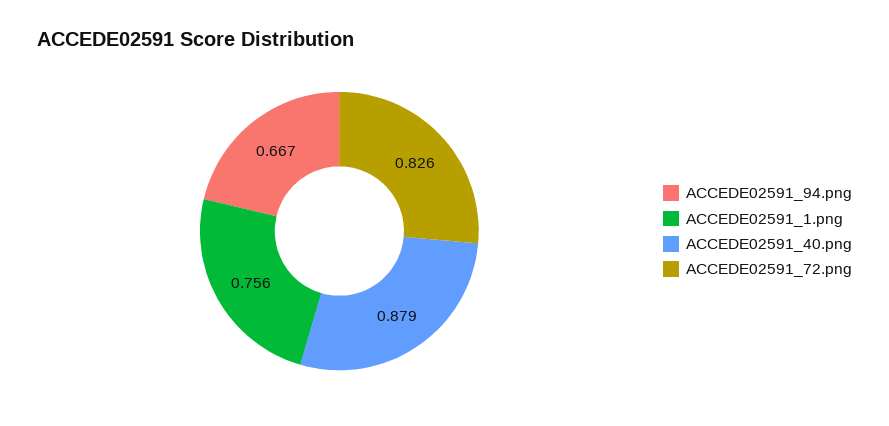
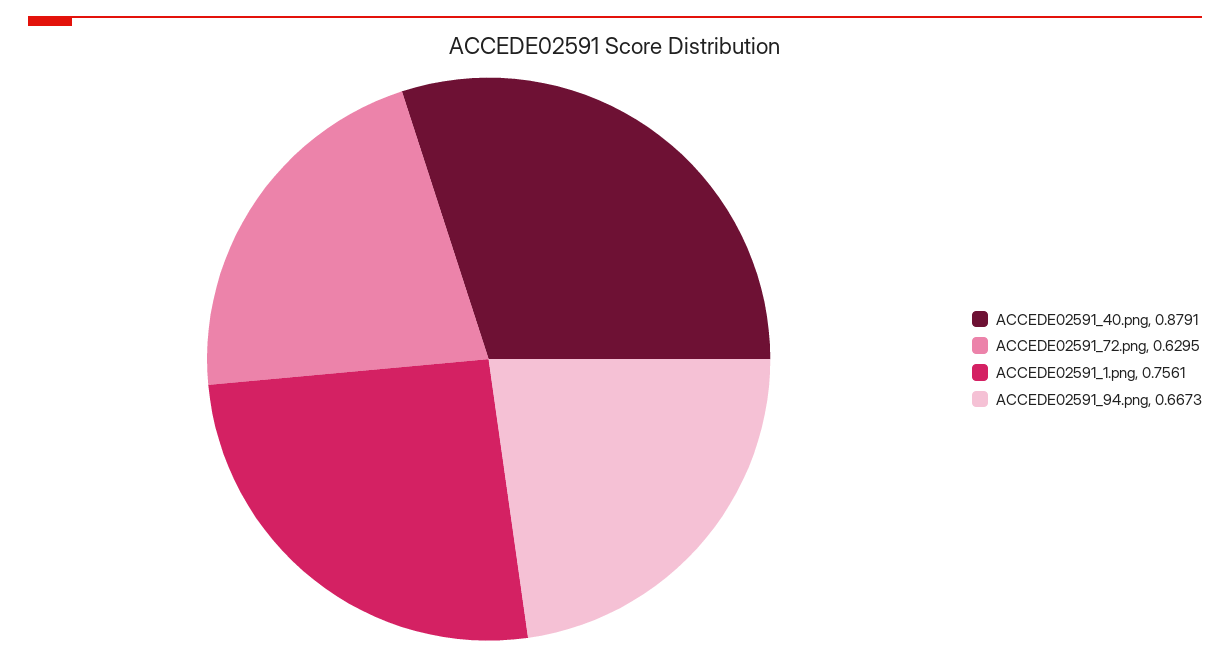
ACCEDE02591_72.png: 0.826 -> 0.6295

